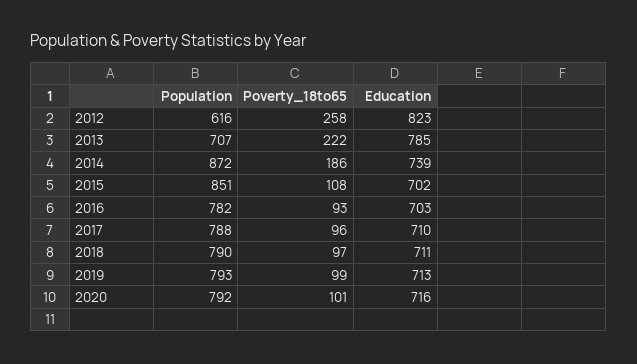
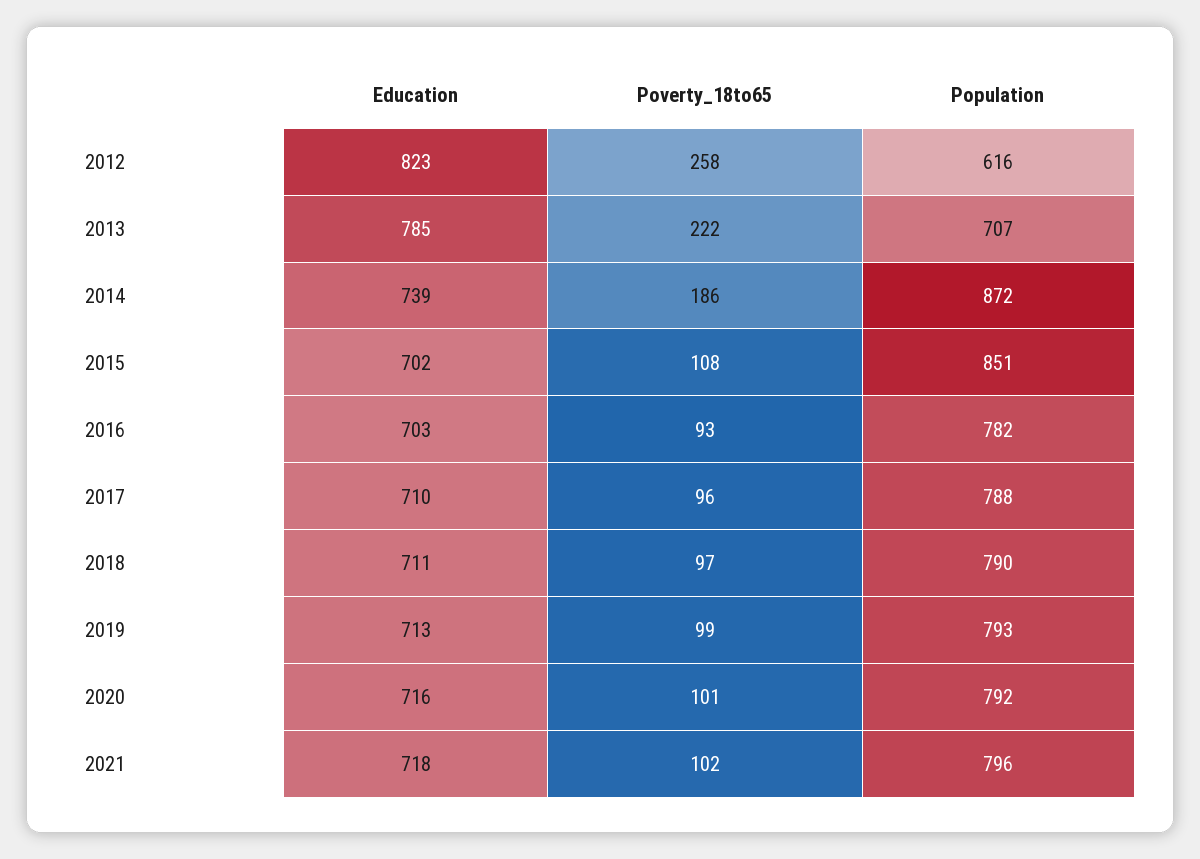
Education, 2021: none -> 718
Poverty_18to65, 2021: none -> 102
Population, 2021: none -> 796

